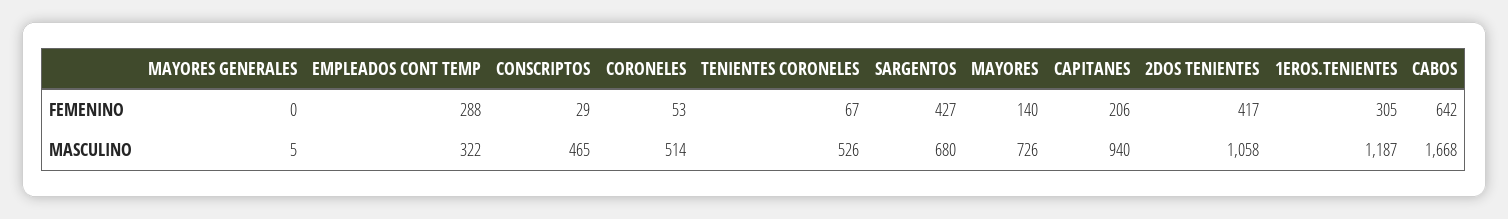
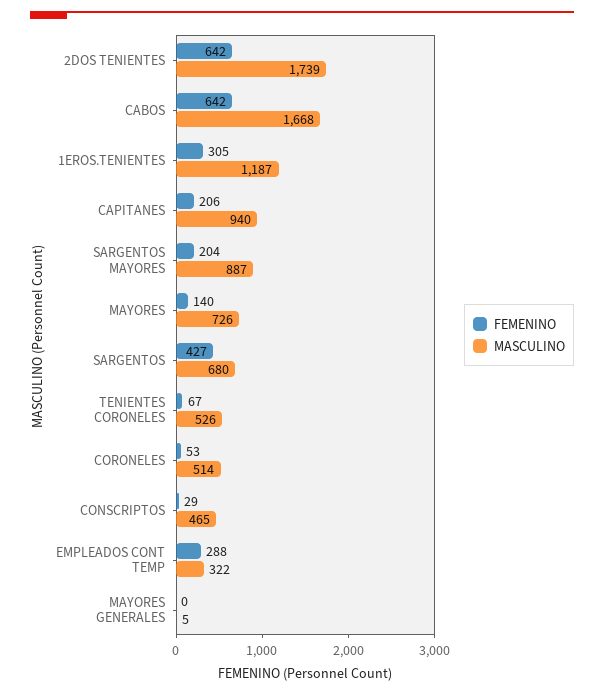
FEMENINO, 2DOS TENIENTES: 417 -> 642
MASCULINO, 2DOS TENIENTES: 1058 -> 1739
FEMENINO, SARGENTOS MAYORES: none -> 204
MASCULINO, SARGENTOS MAYORES: none -> 887

